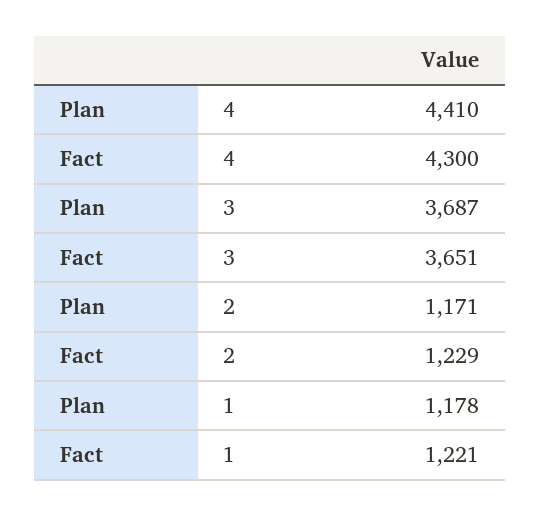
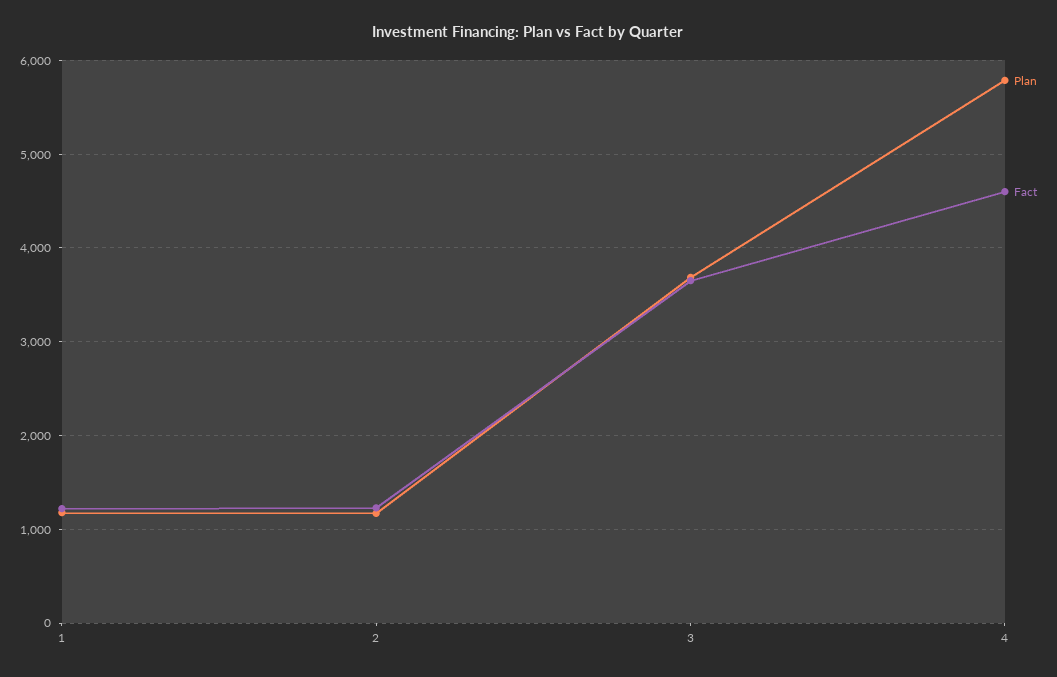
Plan, 4: 4410 -> 5800
Fact, 4: 4300 -> 4600

